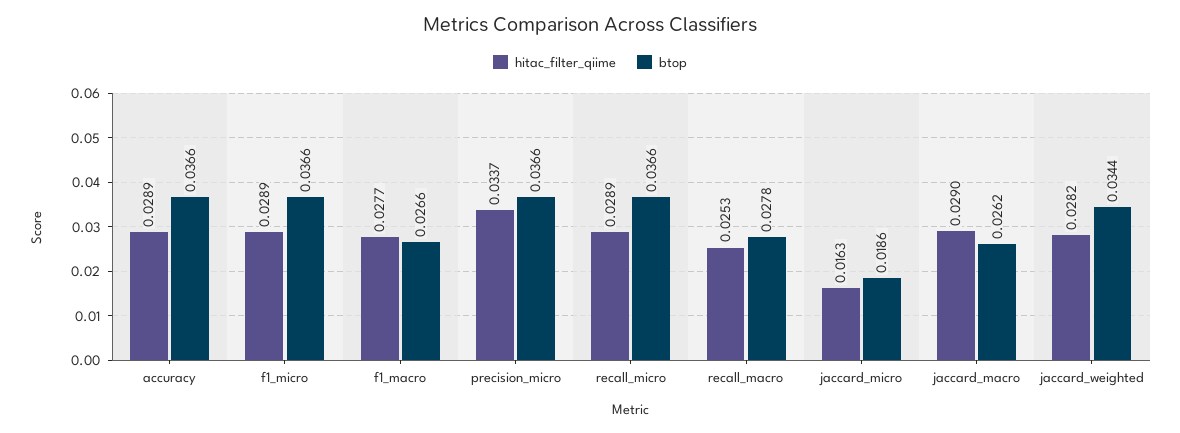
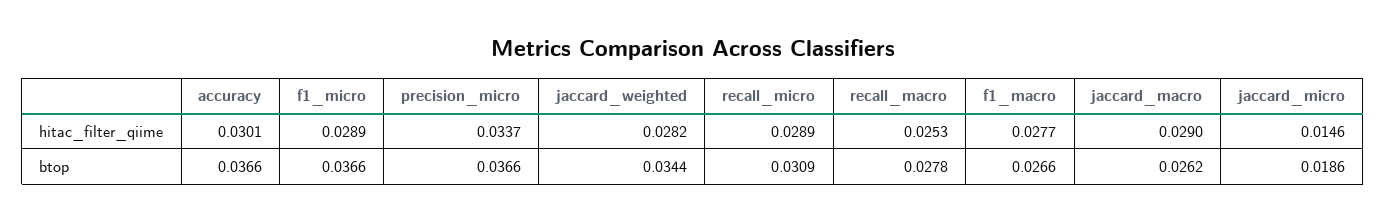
hitac_filter_qiime, accuracy: 0.0289 -> 0.0301
btop, recall_micro: 0.0366 -> 0.0309
hitac_filter_qiime, jaccard_micro: 0.0163 -> 0.0146

